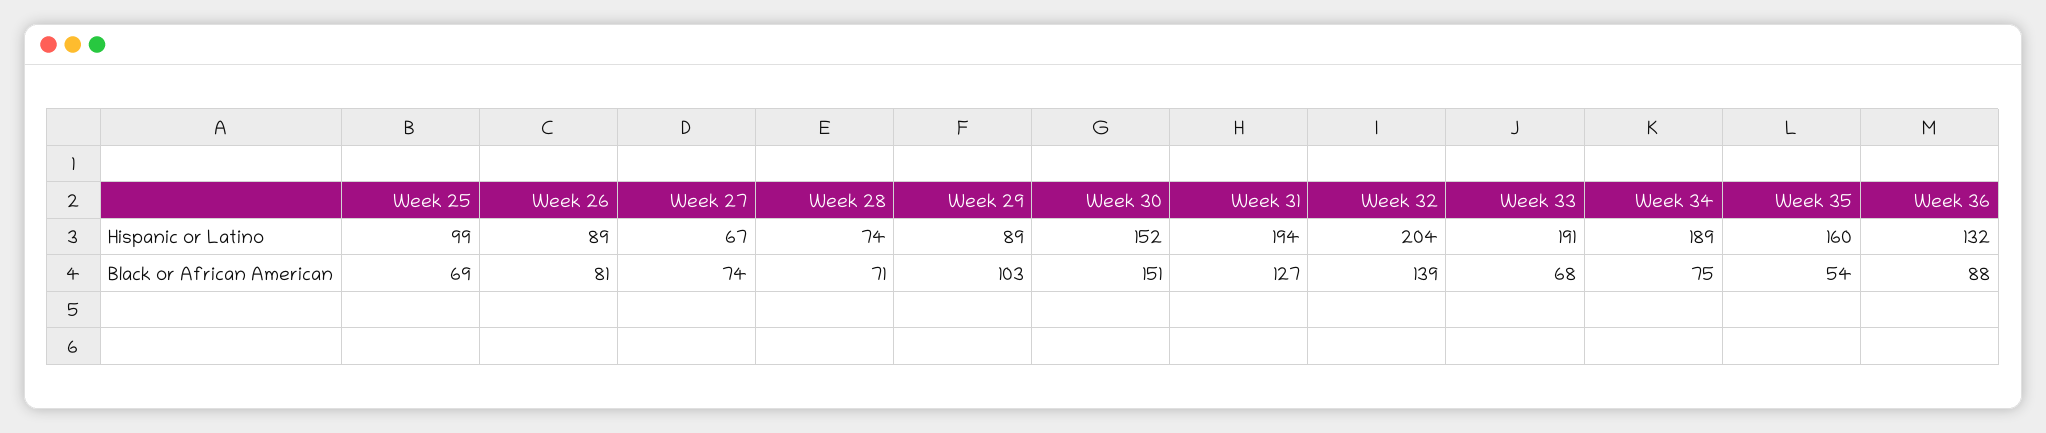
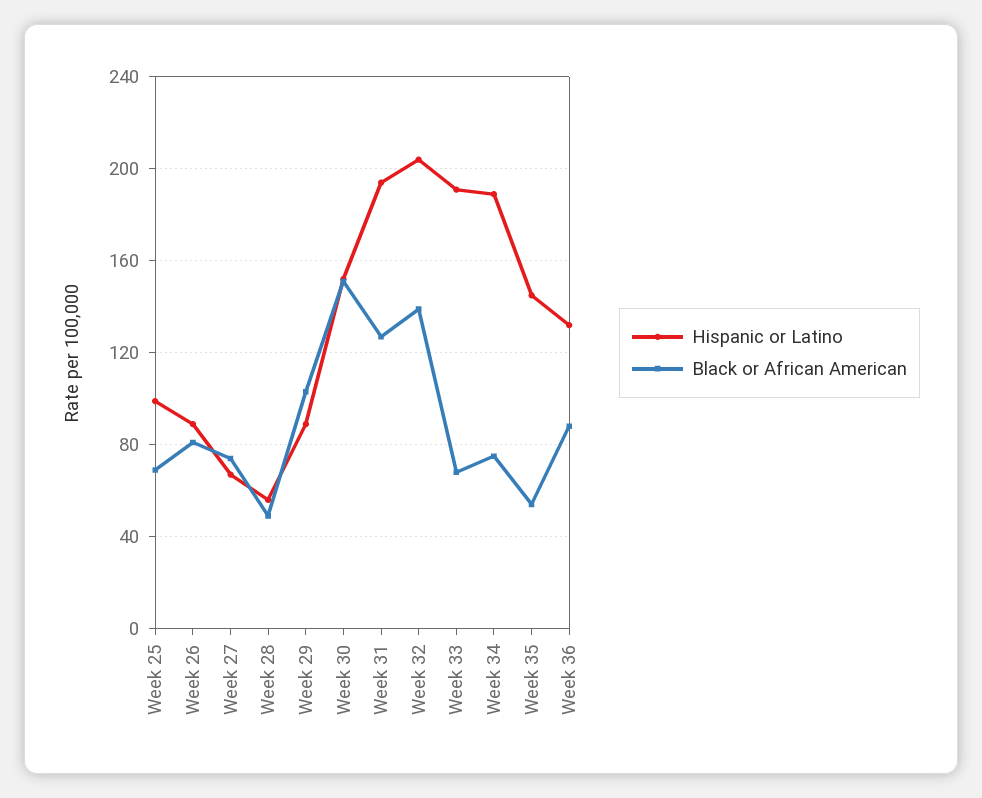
Hispanic or Latino, Week 28: 74 -> 55
Hispanic or Latino, Week 35: 160 -> 145
Black or African American, Week 28: 71 -> 50

